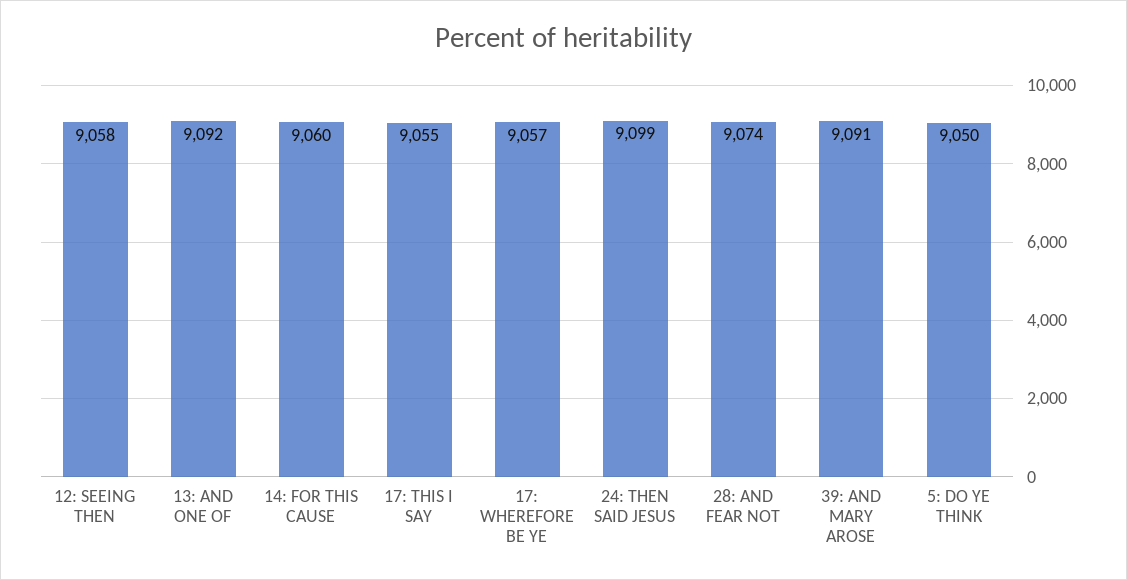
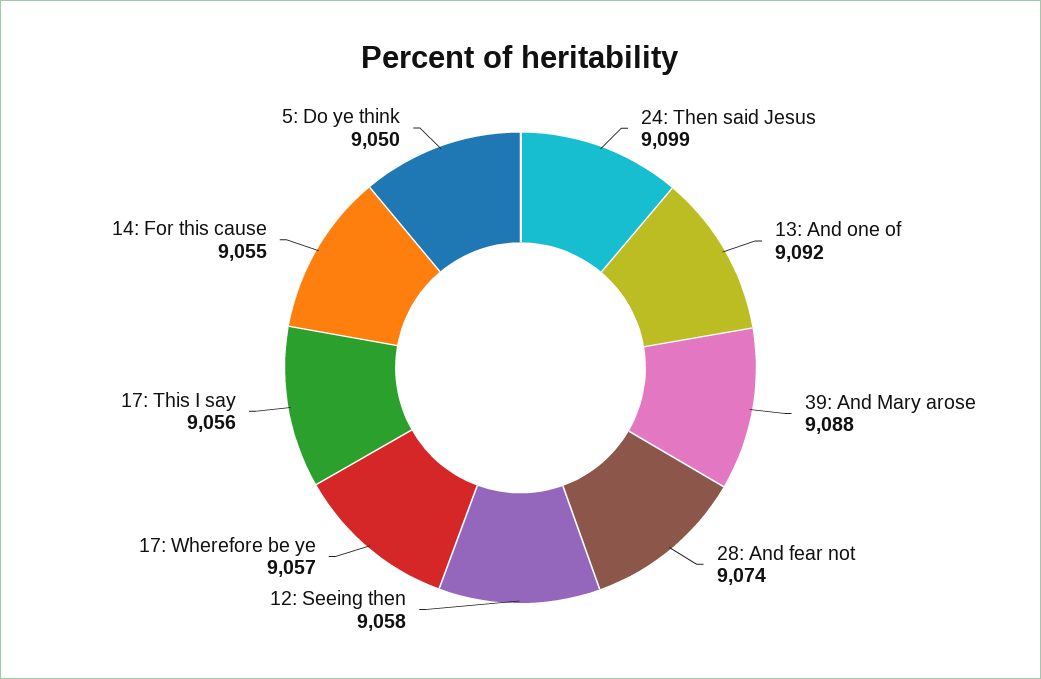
14: FOR THIS CAUSE: 9060 -> 9055
17: THIS I SAY: 9055 -> 9056
39: AND MARY AROSE: 9091 -> 9088

